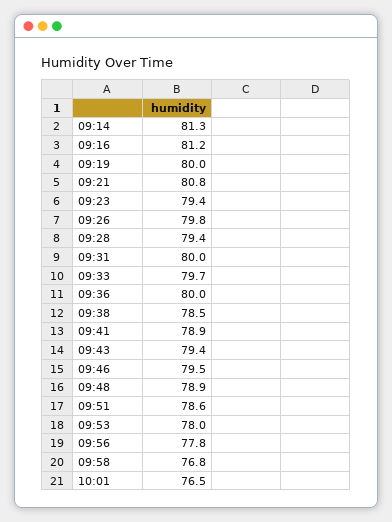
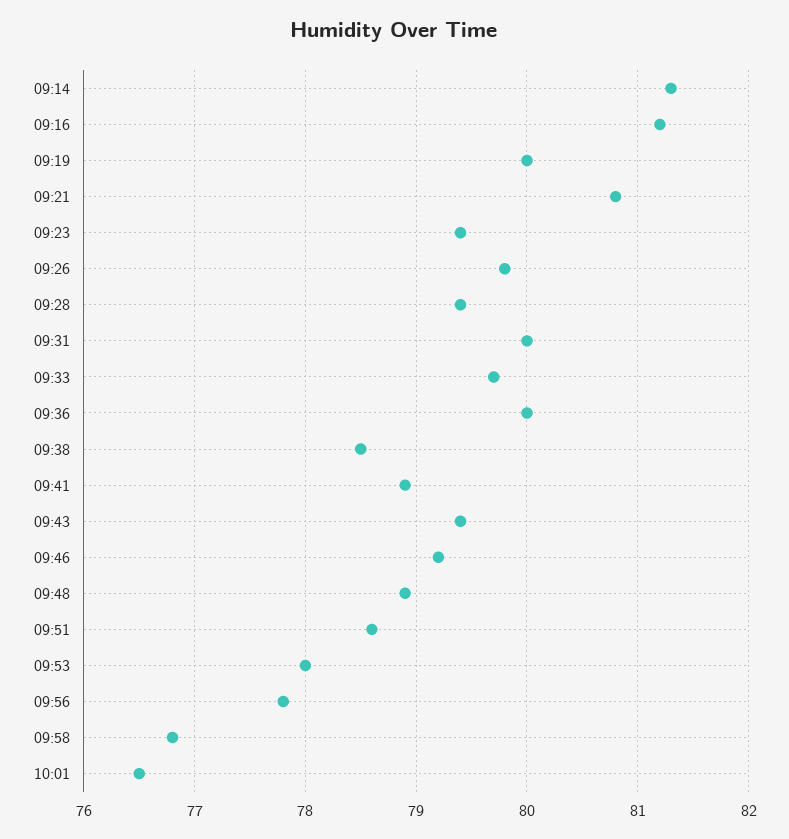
09:46: 79.5 -> 79.2

